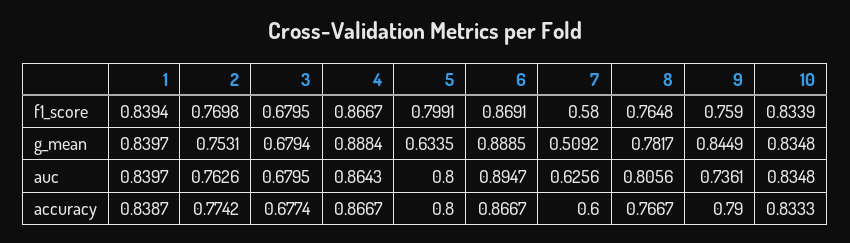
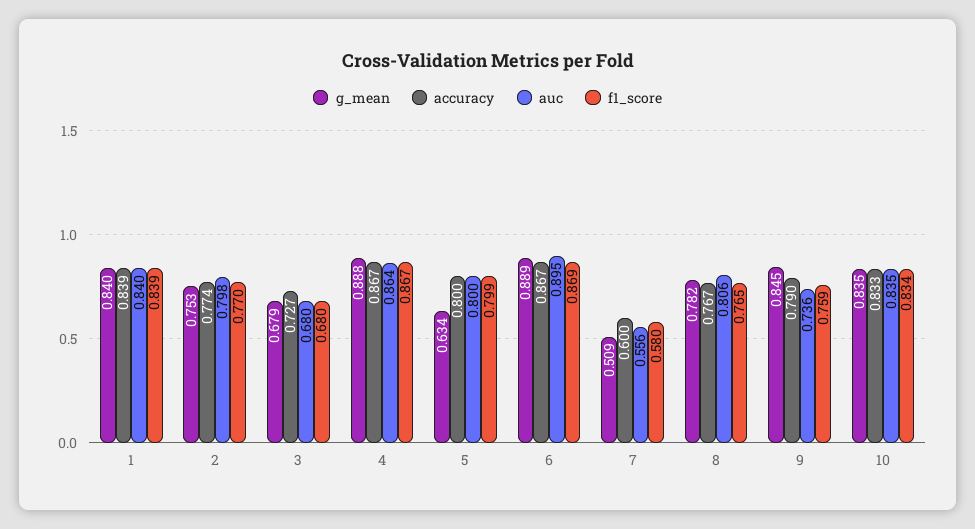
auc, 2: 0.7626 -> 0.798
auc, 7: 0.6256 -> 0.556
accuracy, 3: 0.6774 -> 0.727

